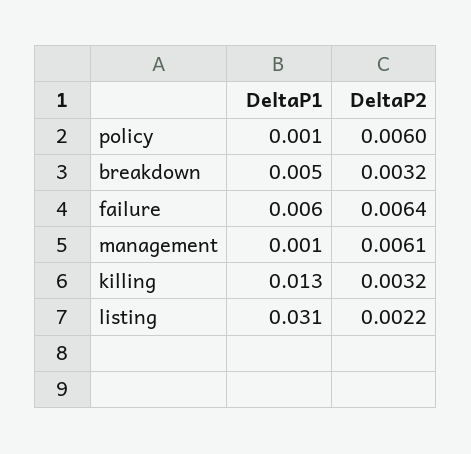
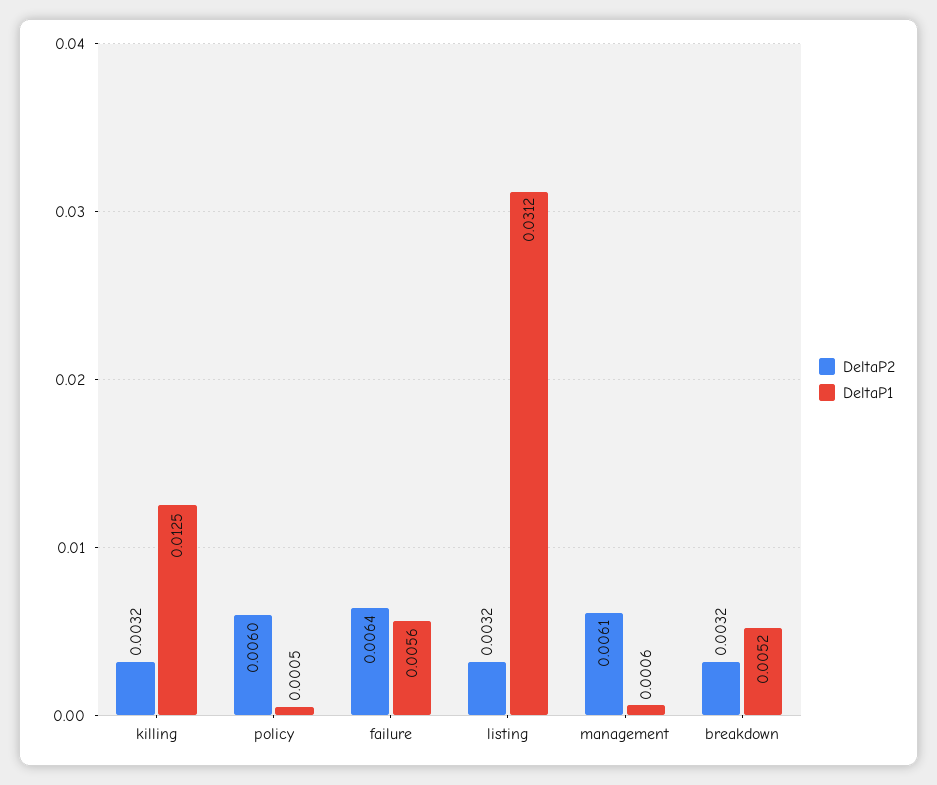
DeltaP2, listing: 0.0022 -> 0.0032

